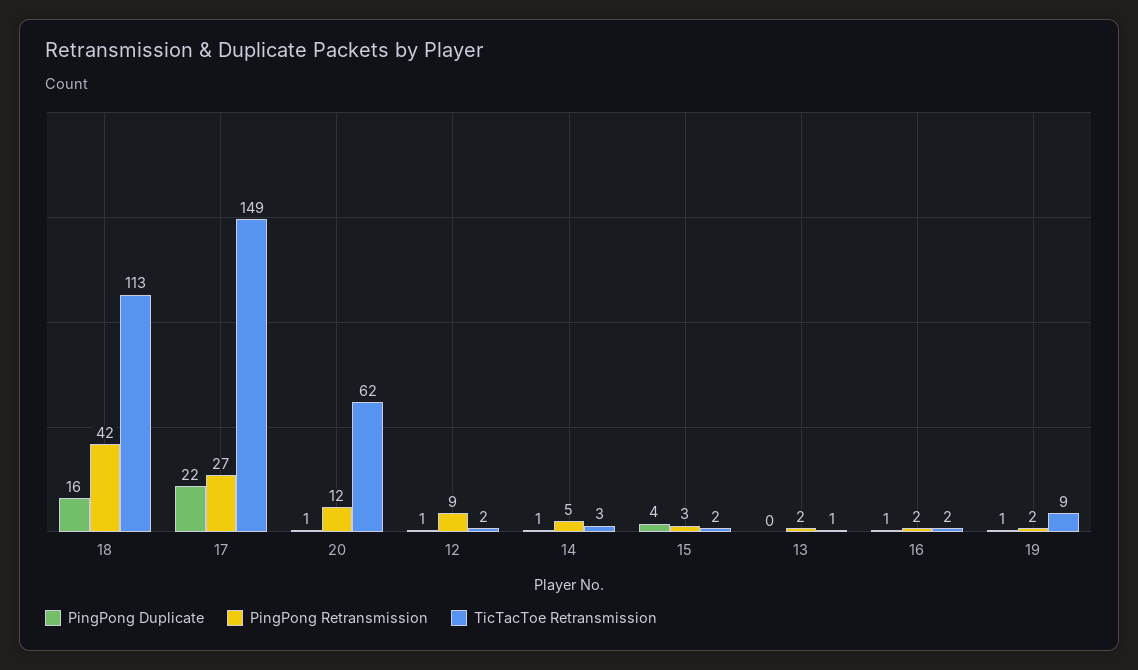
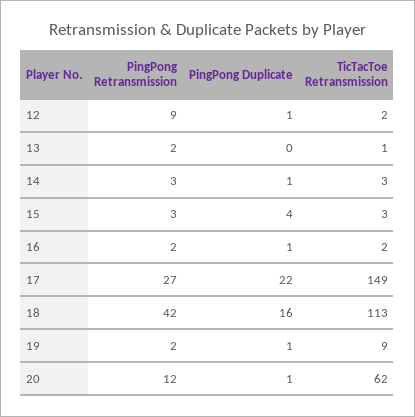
PingPong Retransmission, 14: 5 -> 3
TicTacToe Retransmission, 15: 2 -> 3

